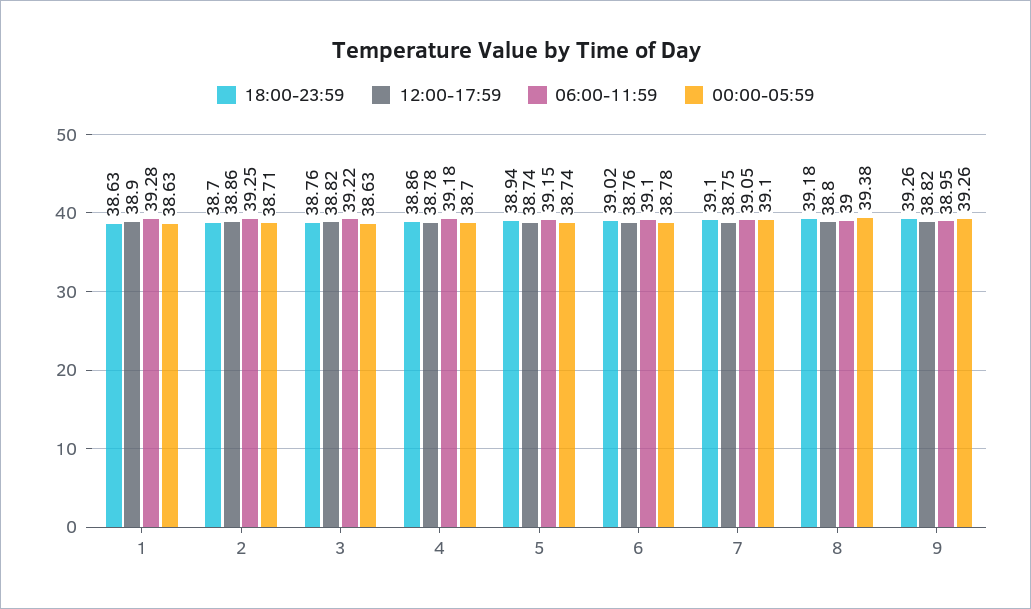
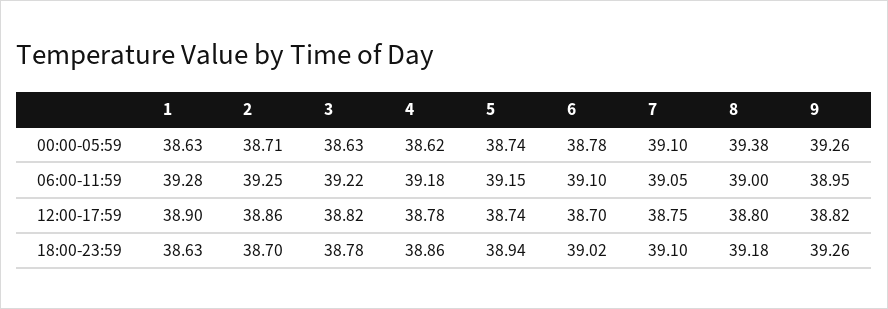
18:00-23:59, 3: 38.76 -> 38.78
00:00-05:59, 4: 38.7 -> 38.62
12:00-17:59, 6: 38.76 -> 38.7

